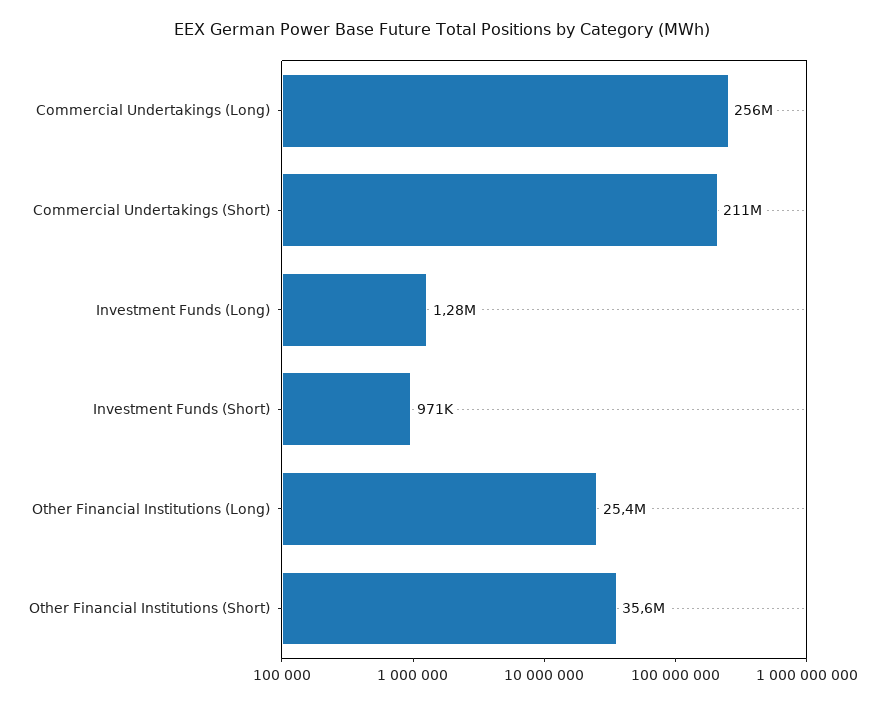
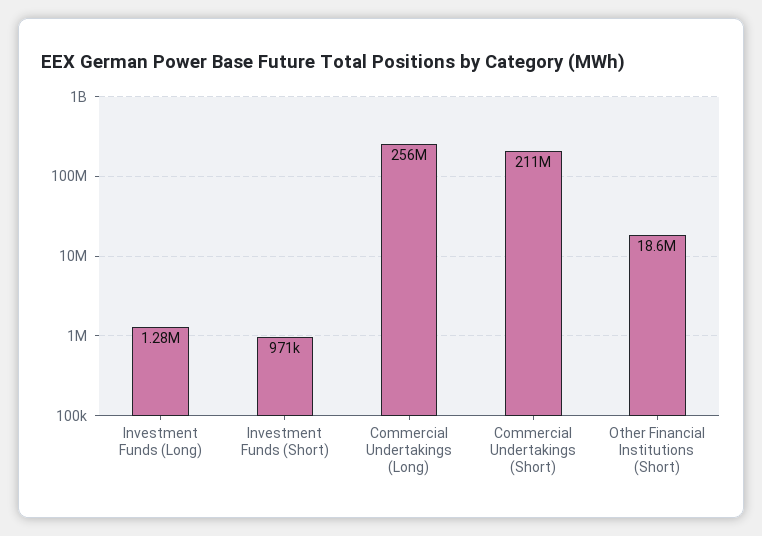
Other Financial Institutions (Long): 25400000 -> none
Other Financial Institutions (Short): 35600000 -> 18600000

